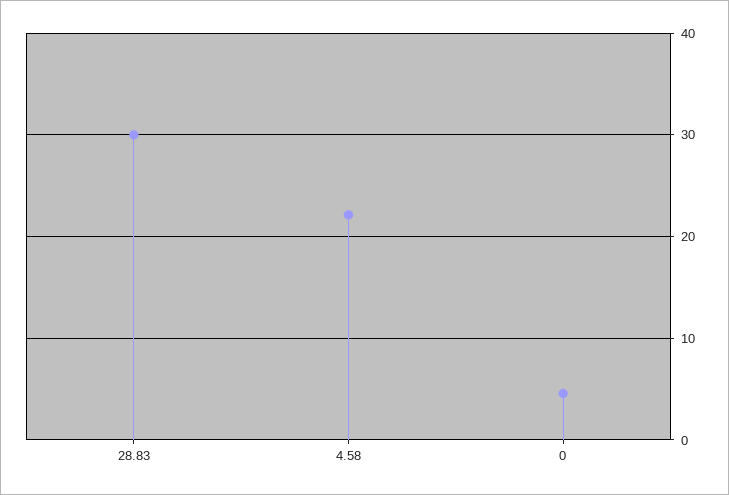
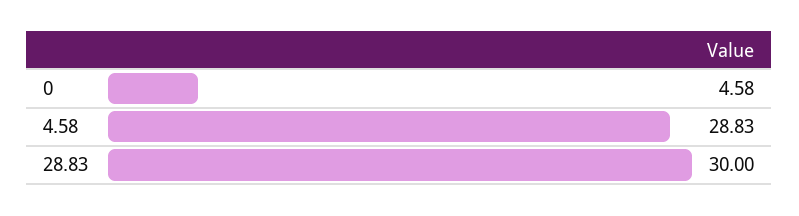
4.58: 22 -> 28.83

